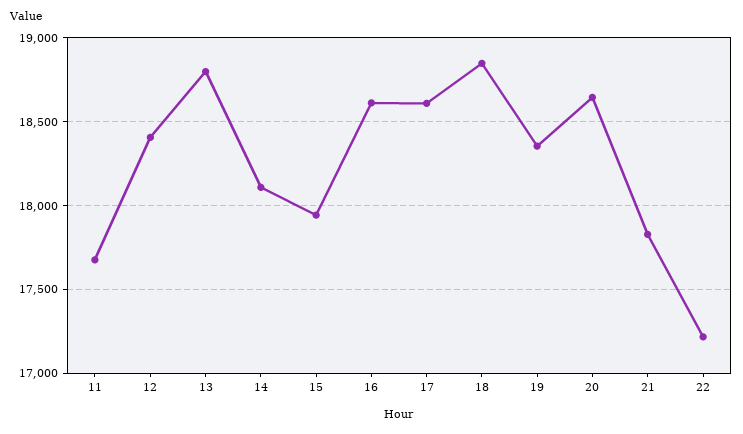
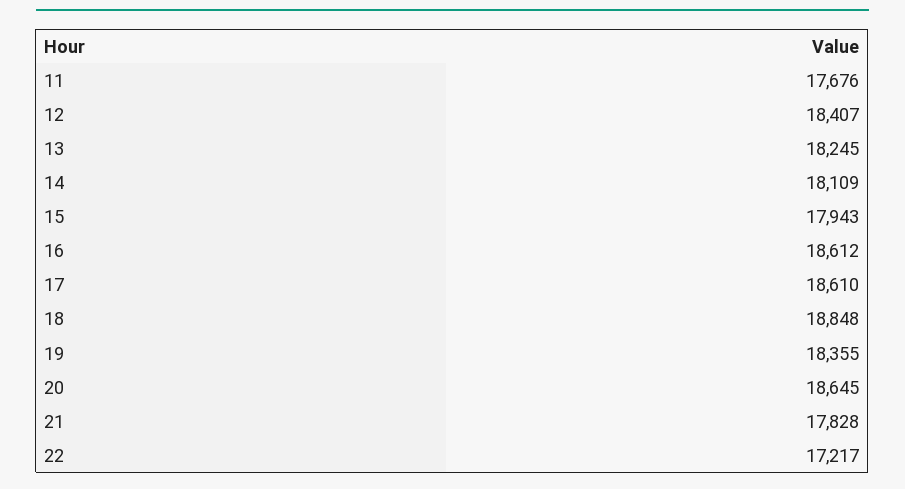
13: 18800 -> 18245

